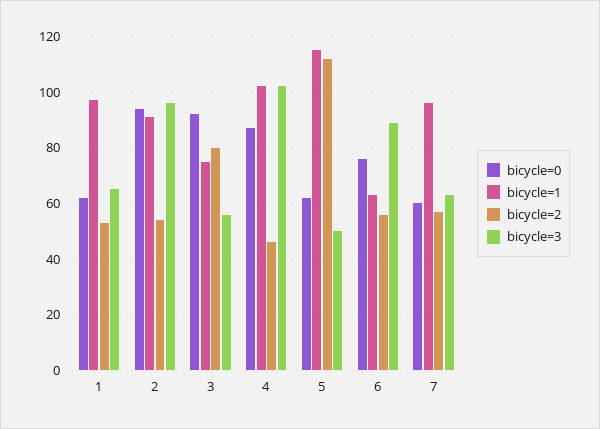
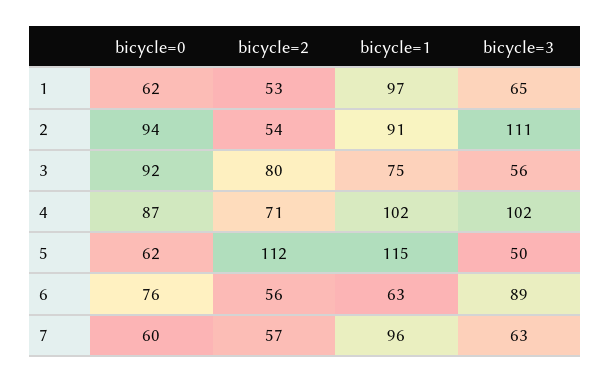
bicycle=3, 2: 95 -> 111
bicycle=2, 4: 45 -> 71

